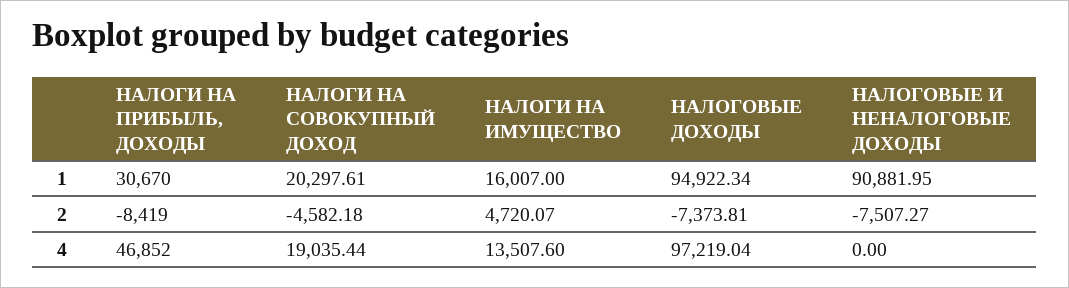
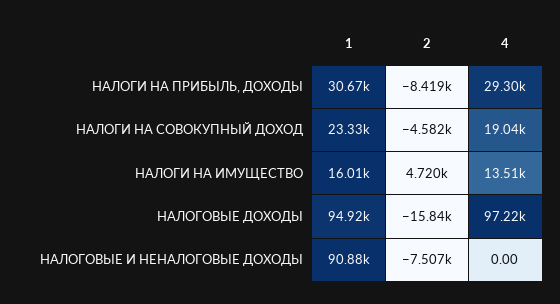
НАЛОГИ НА СОВОКУПНЫЙ ДОХОД, 1: 20297.61 -> 23330
НАЛОГОВЫЕ ДОХОДЫ, 2: -7373.81 -> -15840
НАЛОГИ НА ПРИБЫЛЬ, ДОХОДЫ, 4: 46852 -> 29300

